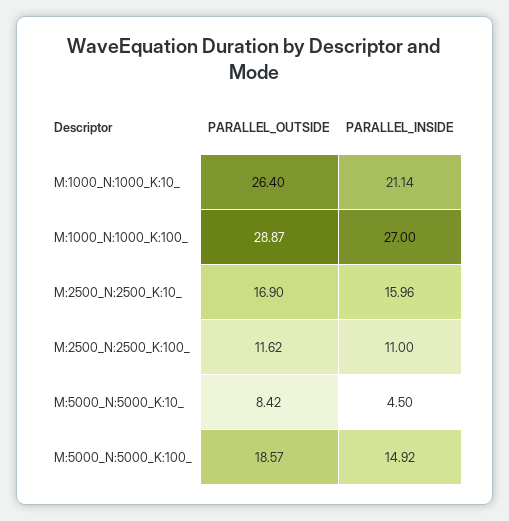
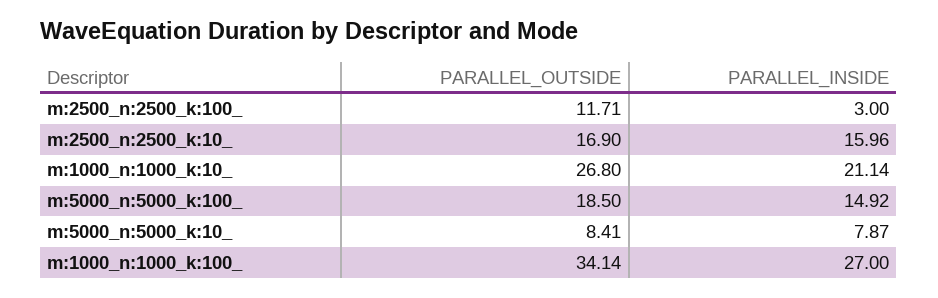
PARALLEL_OUTSIDE, M:1000_N:1000_K:10_: 26.4 -> 26.8
PARALLEL_OUTSIDE, M:1000_N:1000_K:100_: 28.87 -> 34.14
PARALLEL_OUTSIDE, M:2500_N:2500_K:100_: 11.62 -> 11.71
PARALLEL_INSIDE, M:2500_N:2500_K:100_: 11 -> 3
PARALLEL_OUTSIDE, M:5000_N:5000_K:10_: 8.42 -> 8.41
PARALLEL_INSIDE, M:5000_N:5000_K:10_: 4.5 -> 7.87
PARALLEL_OUTSIDE, M:5000_N:5000_K:100_: 18.57 -> 18.5

